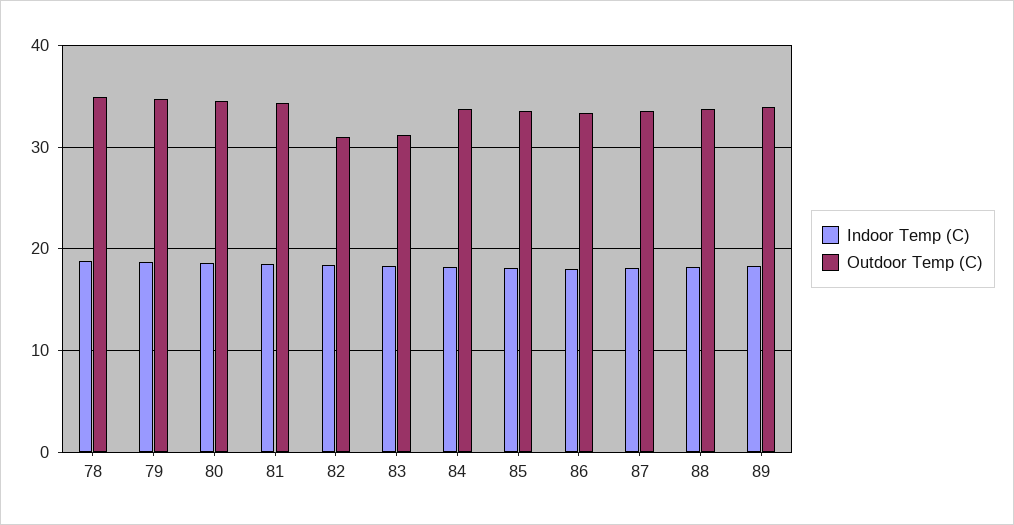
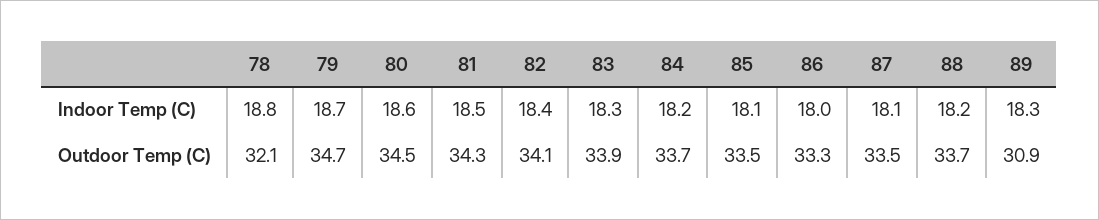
Outdoor Temp (C), 78: 35 -> 32.1
Outdoor Temp (C), 82: 31 -> 34.1
Outdoor Temp (C), 83: 31 -> 33.9
Outdoor Temp (C), 89: 34 -> 30.9

